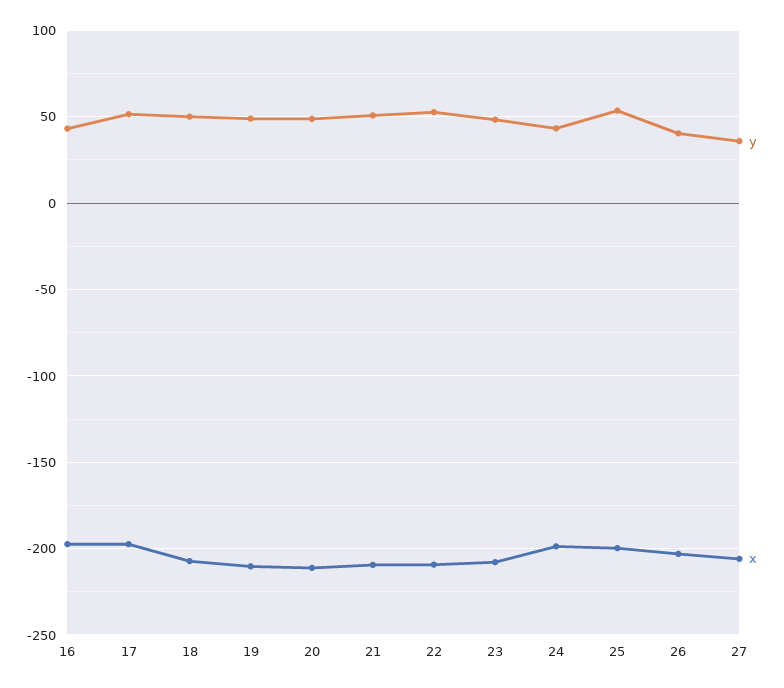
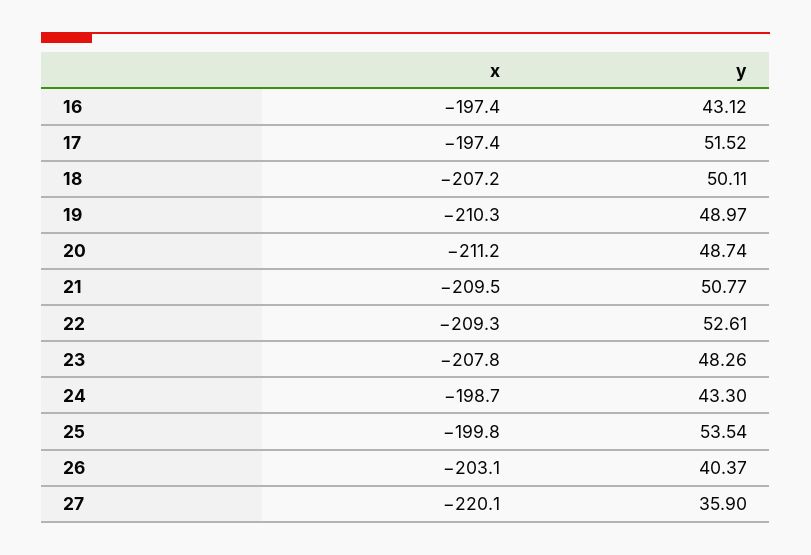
x, 27: -205 -> -220.1

